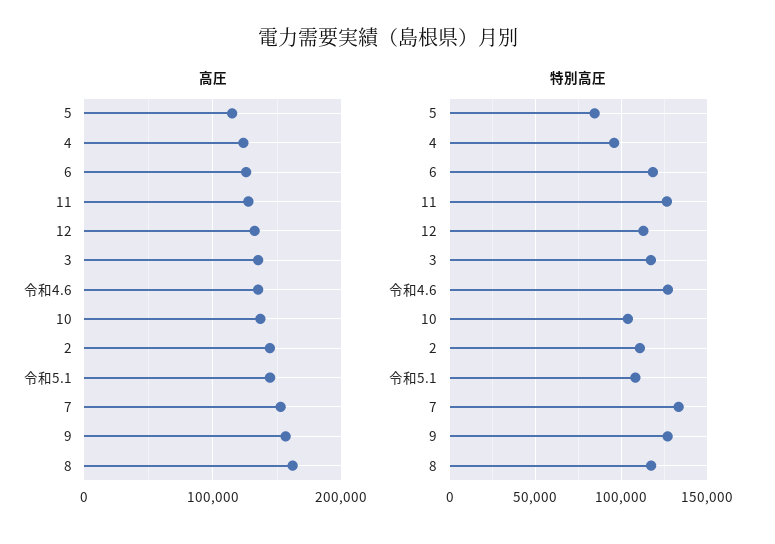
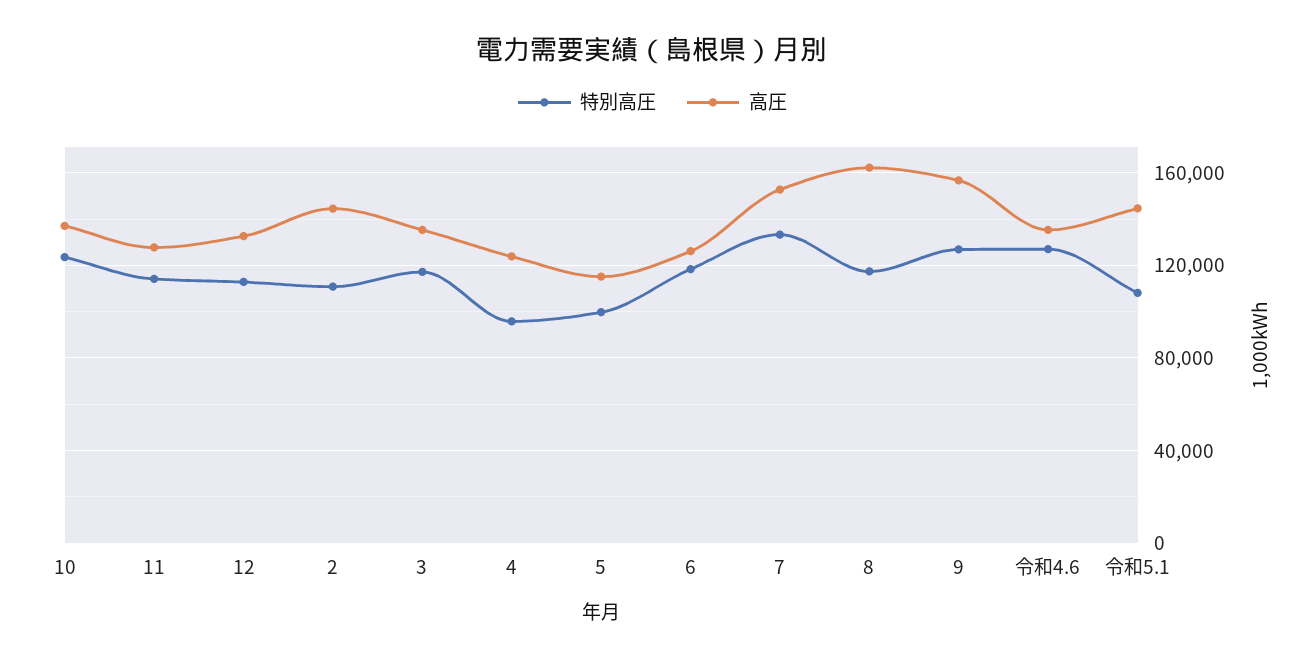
特別高圧, 5: 85000 -> 100000
特別高圧, 11: 125000 -> 115000
特別高圧, 10: 105000 -> 125000

